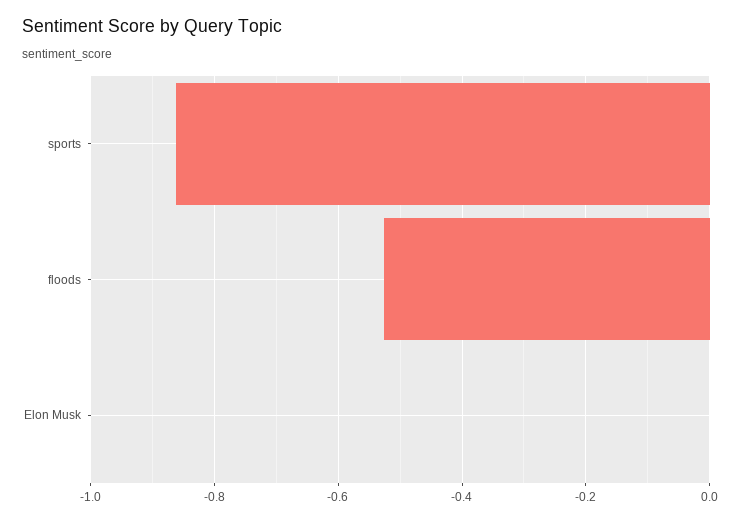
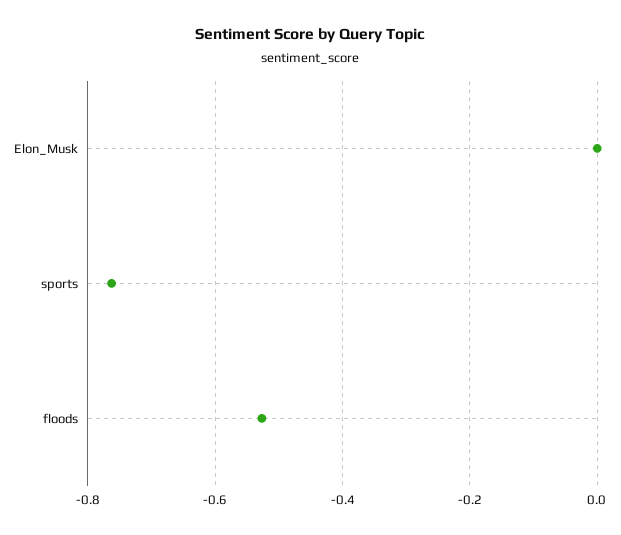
sports: -0.86 -> -0.76

